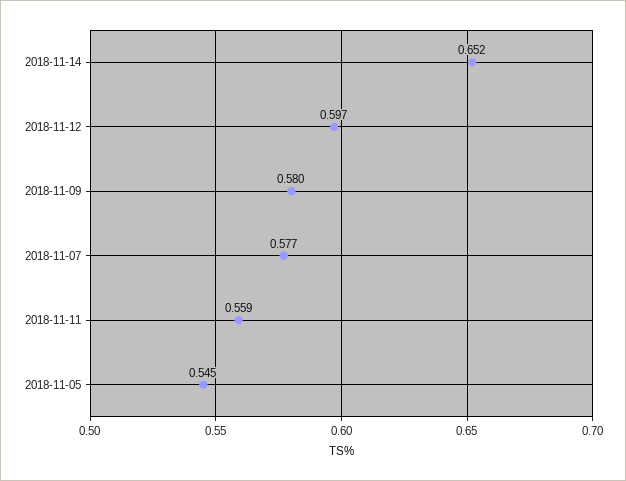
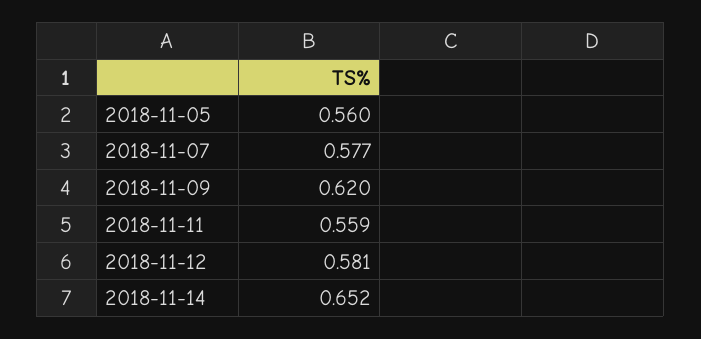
2018-11-12: 0.597 -> 0.581
2018-11-09: 0.58 -> 0.62
2018-11-05: 0.545 -> 0.56

